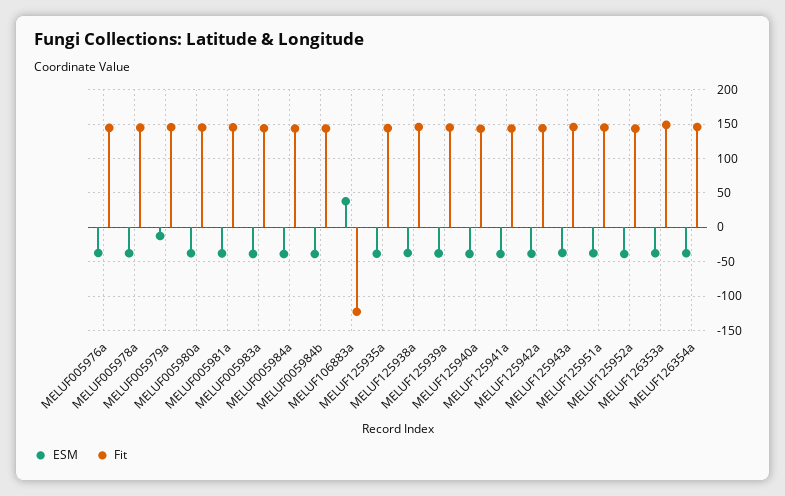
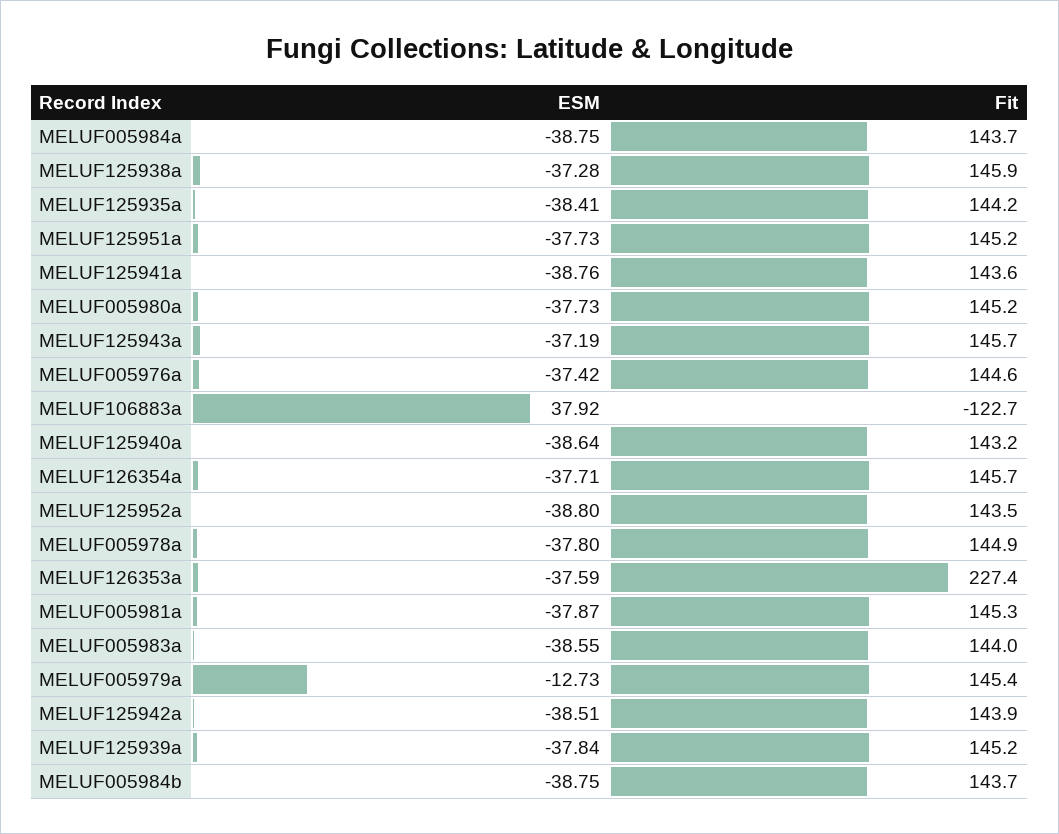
Fit, MELUF126353a: 150 -> 227.4

